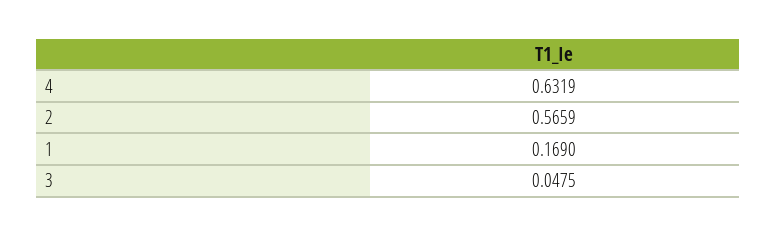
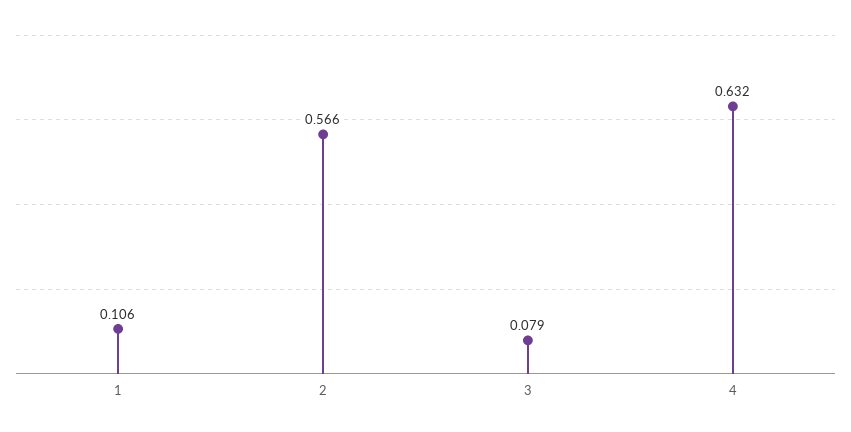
1: 0.169 -> 0.106
3: 0.0475 -> 0.079

